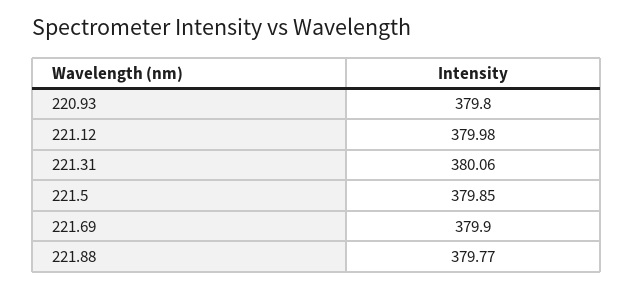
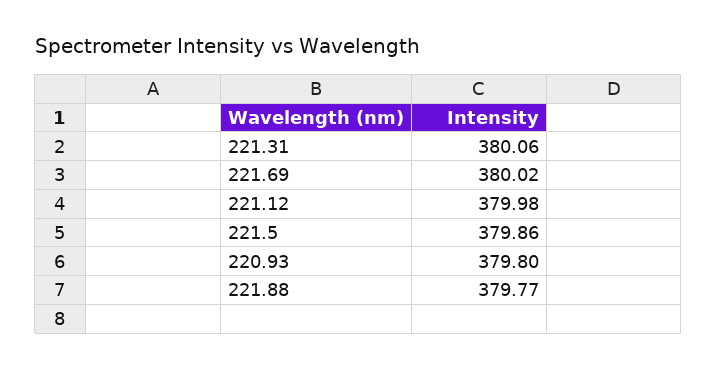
221.5: 379.85 -> 379.86
221.69: 379.9 -> 380.02

